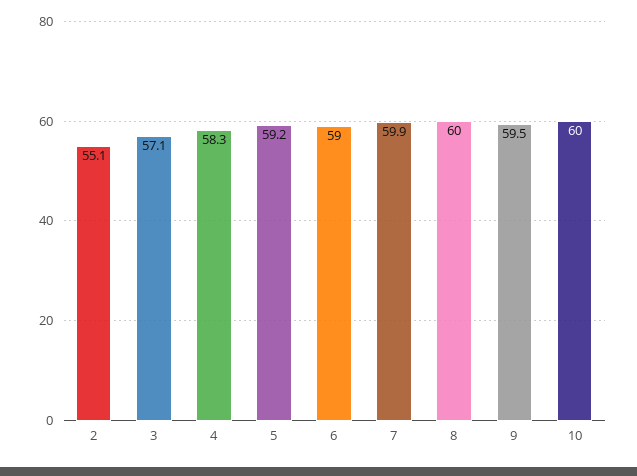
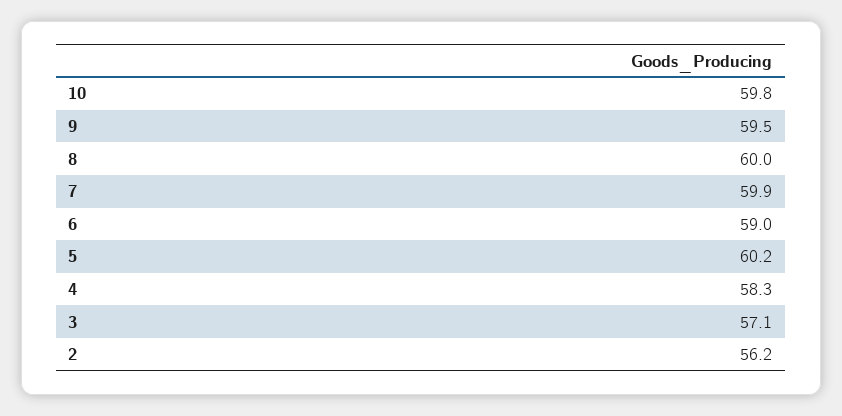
2: 55.1 -> 56.2
5: 59.2 -> 60.2
10: 60 -> 59.8

